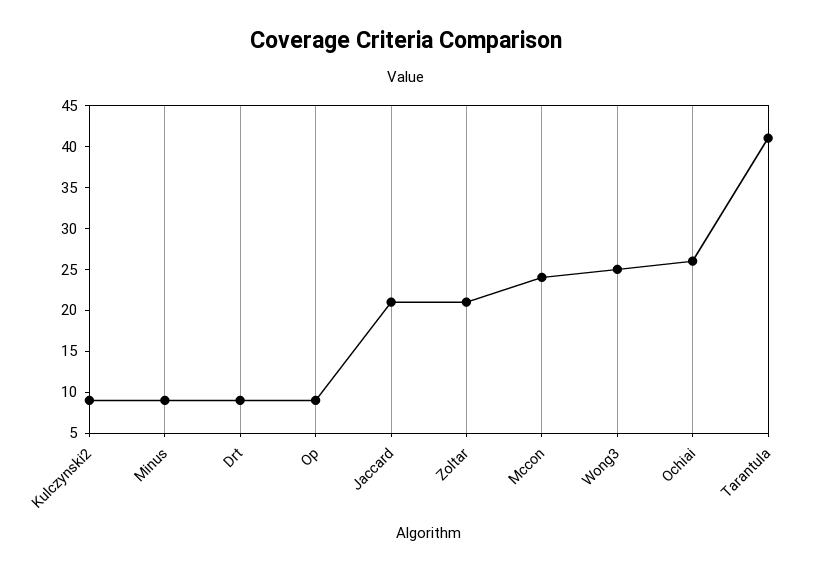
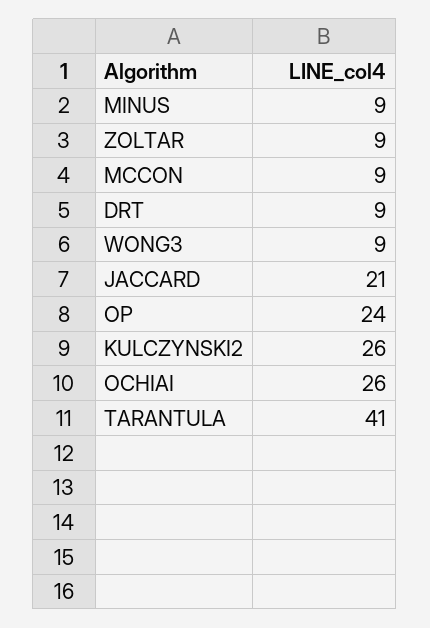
Kulczynski2: 9 -> 26
Op: 9 -> 24
Zoltar: 21 -> 9
Mccon: 24 -> 9
Wong3: 25 -> 9

